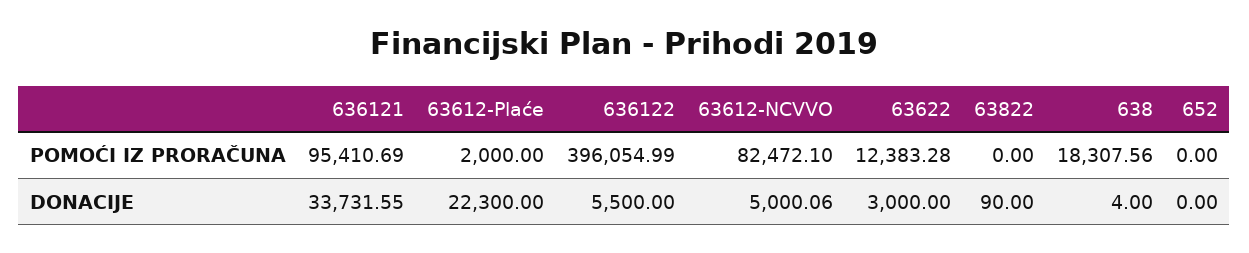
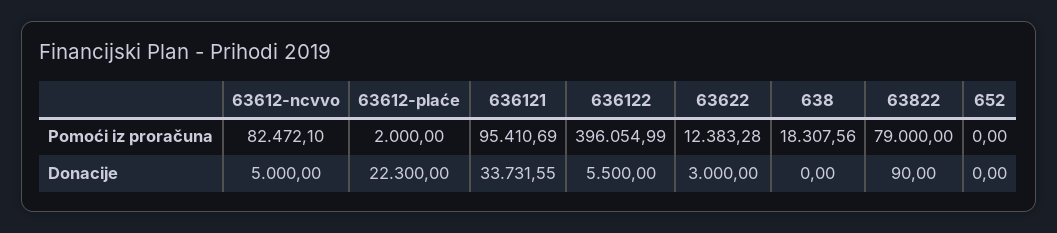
63822, POMOĆI IZ PRORAČUNA: 0 -> 79000
63612-NCVVO, DONACIJE: 5000.06 -> 5000
638, DONACIJE: 4 -> 0

